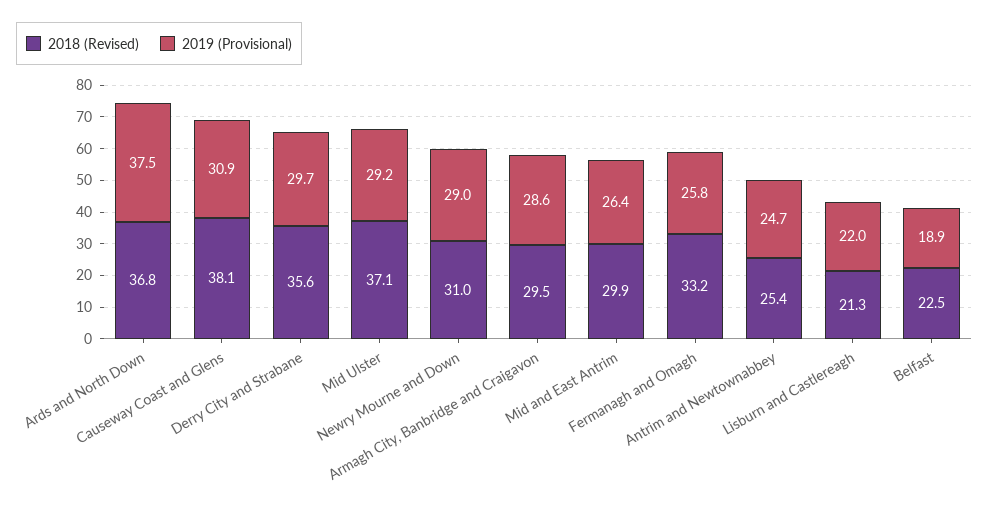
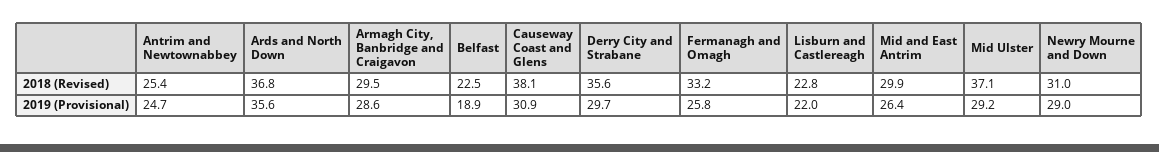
2019 (Provisional), Ards and North Down: 37.5 -> 35.6
2018 (Revised), Lisburn and Castlereagh: 21.3 -> 22.8

